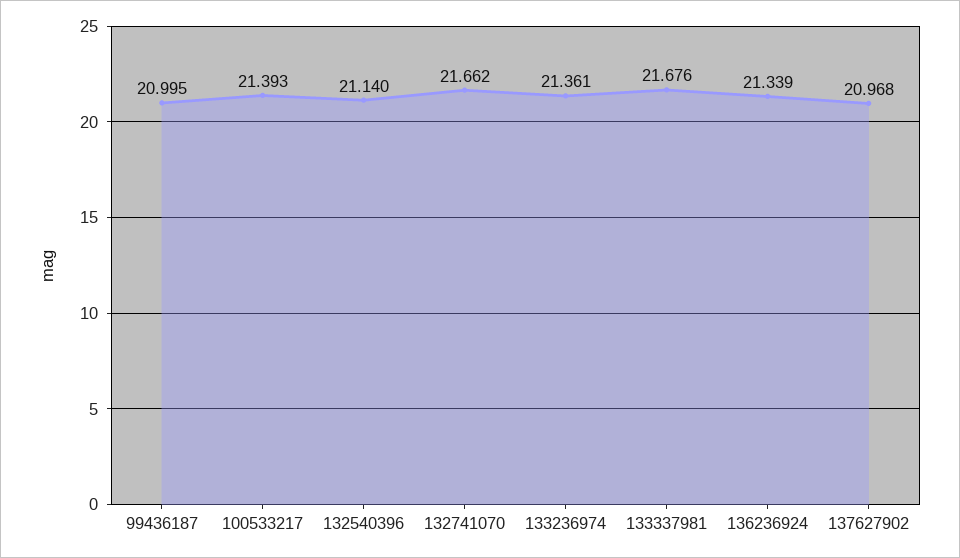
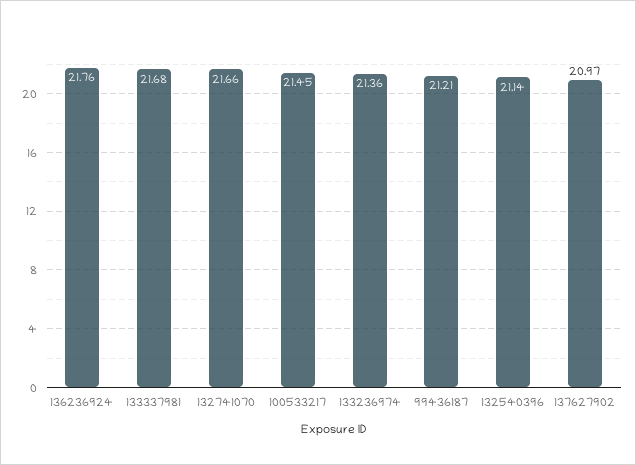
99436187: 20.995 -> 21.21
100533217: 21.393 -> 21.45
136236924: 21.339 -> 21.76

